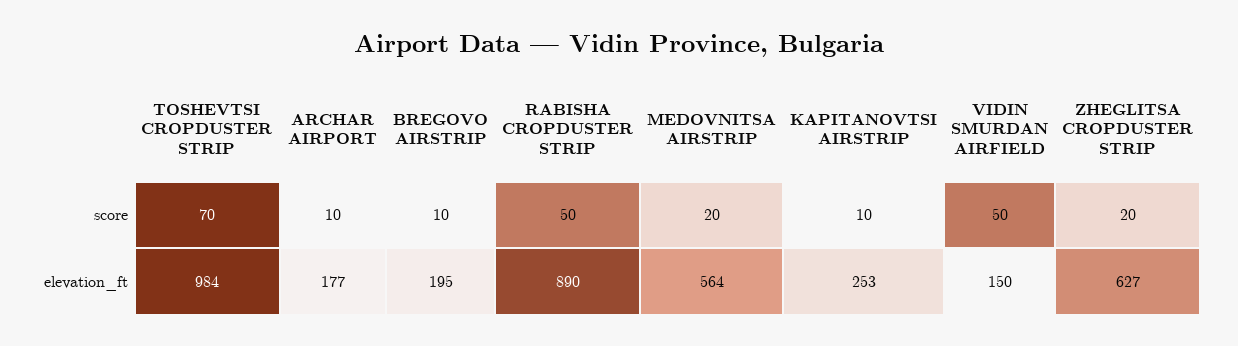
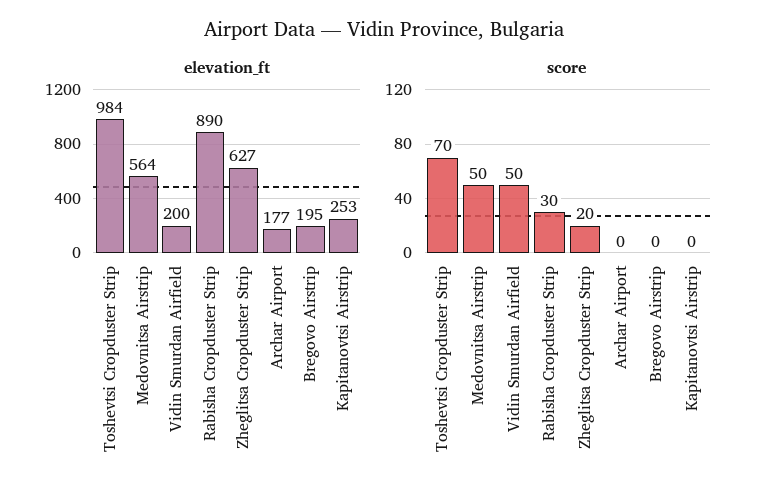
score, ARCHAR AIRPORT: 10 -> 0
score, BREGOVO AIRSTRIP: 10 -> 0
score, RABISHA CROPDUSTER STRIP: 50 -> 30
score, MEDOVNITSA AIRSTRIP: 20 -> 50
score, KAPITANOVTSI AIRSTRIP: 10 -> 0
elevation_ft, VIDIN SMURDAN AIRFIELD: 150 -> 200

